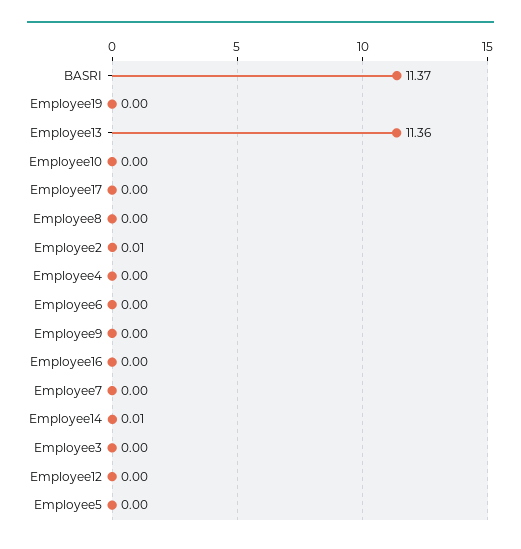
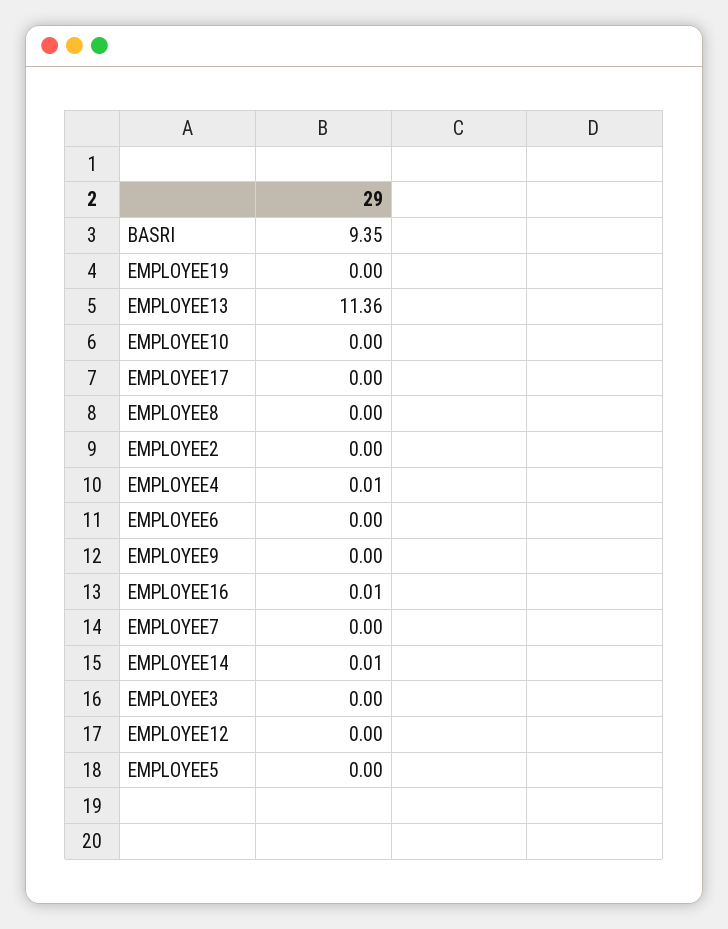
BASRI: 11.37 -> 9.35
Employee2: 0.01 -> 0
Employee4: 0 -> 0.01
Employee16: 0 -> 0.01

